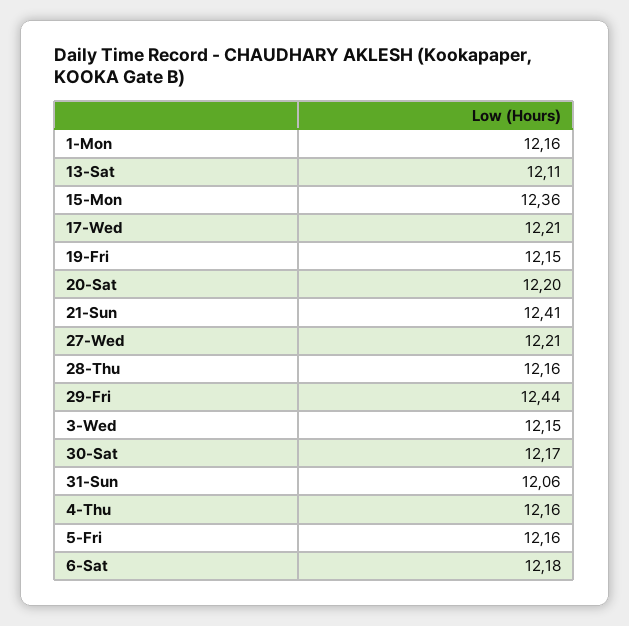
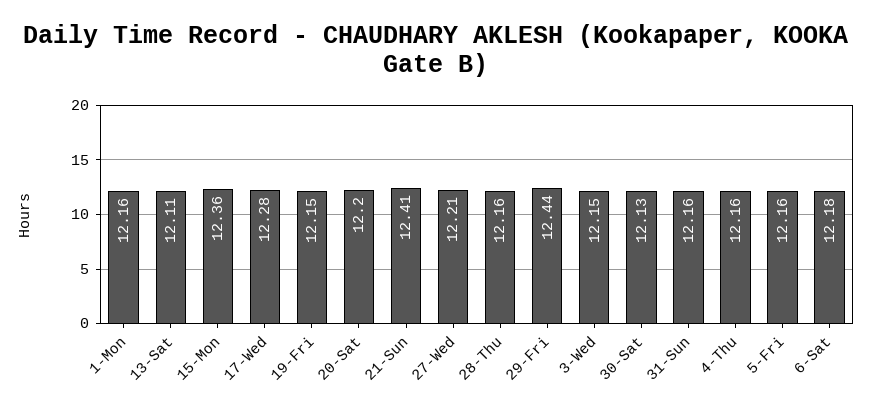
17-Wed: 12.21 -> 12.28
30-Sat: 12.17 -> 12.13
31-Sun: 12.06 -> 12.16

